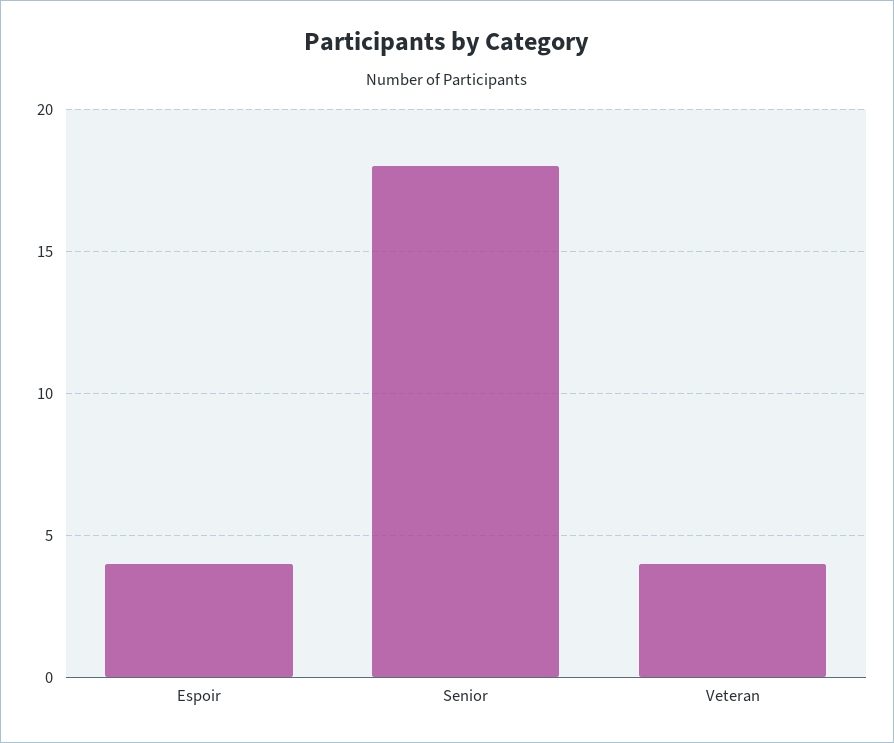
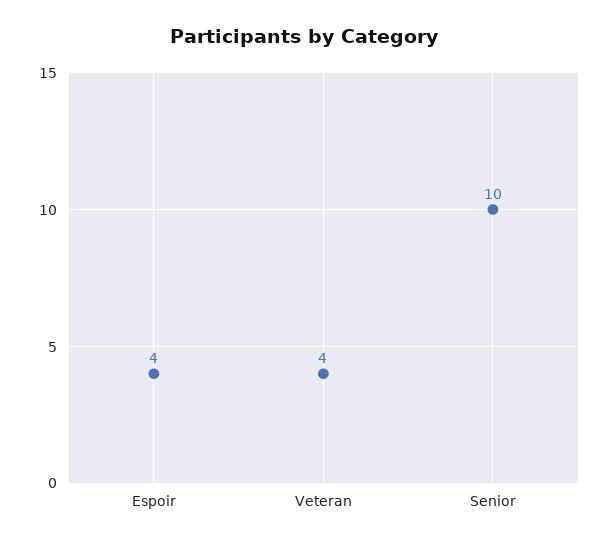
Senior: 18 -> 10

